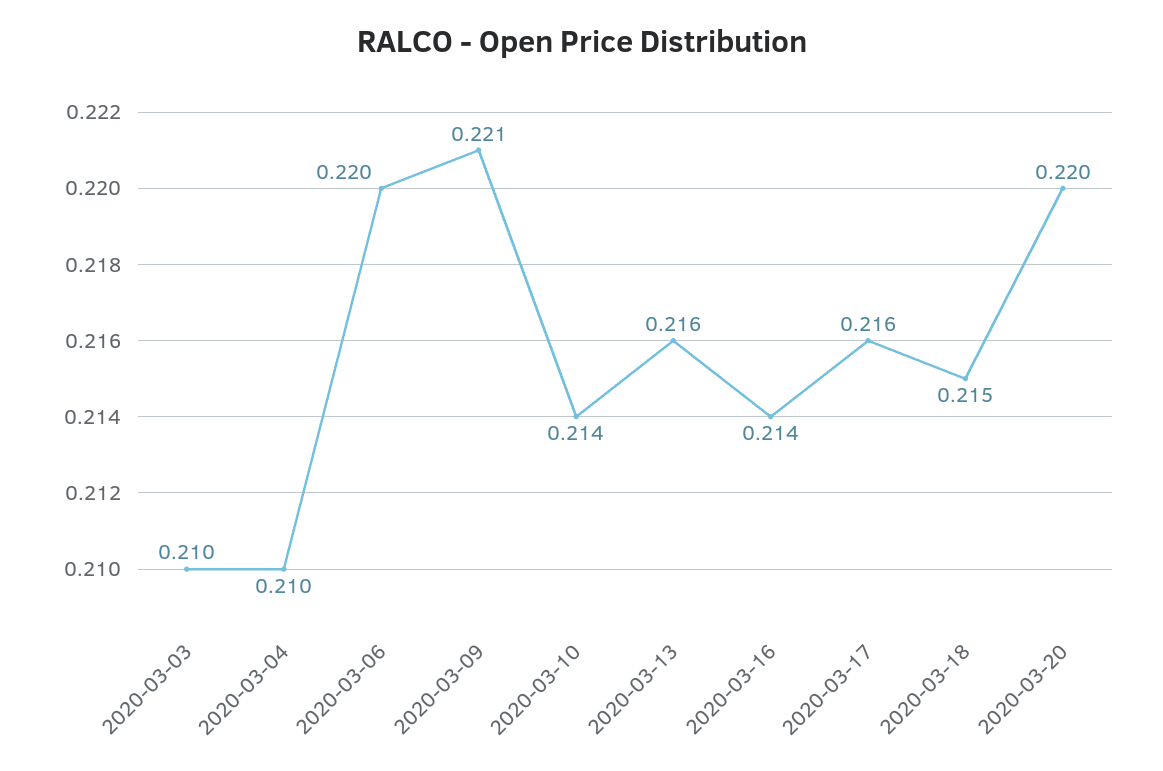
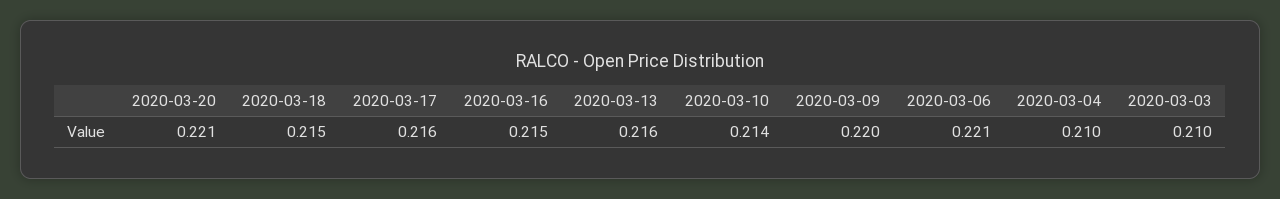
2020-03-06: 0.22 -> 0.221
2020-03-09: 0.221 -> 0.22
2020-03-16: 0.214 -> 0.215
2020-03-20: 0.22 -> 0.221

